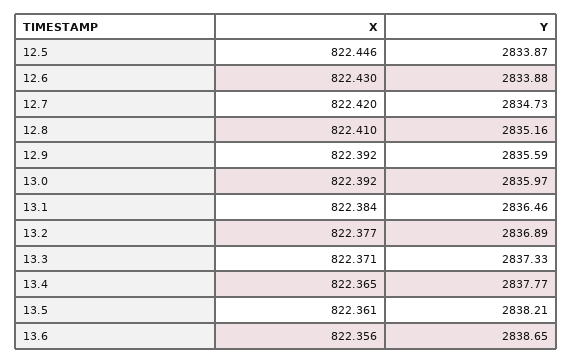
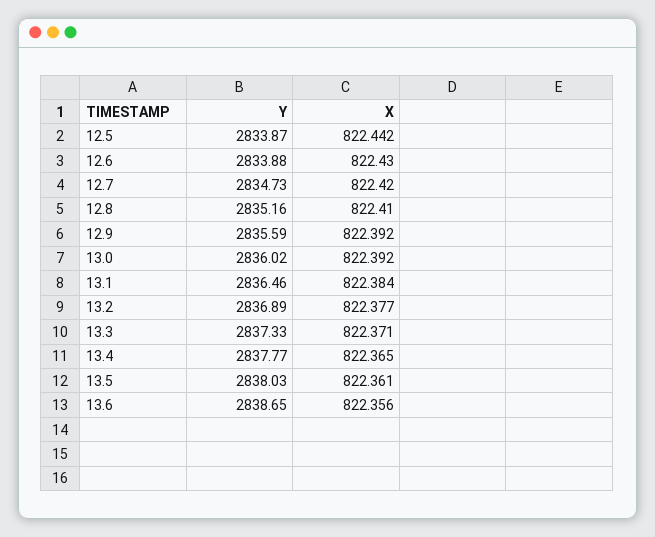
X, 12.5: 822.446 -> 822.442
Y, 13.0: 2835.97 -> 2836.02
Y, 13.5: 2838.21 -> 2838.03

